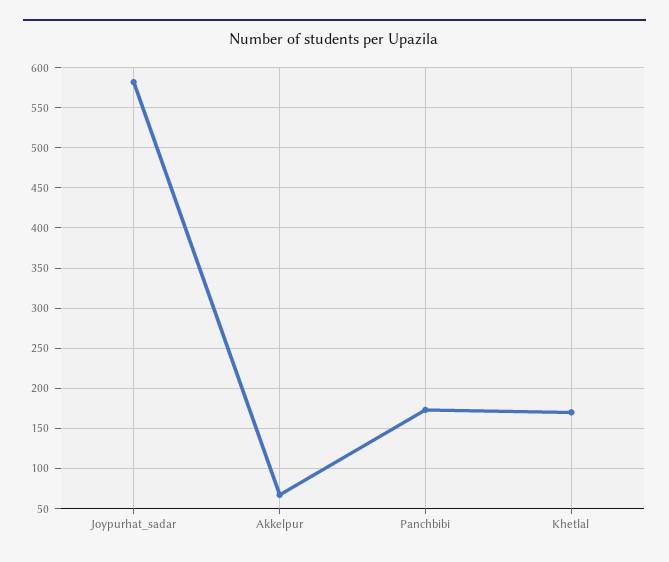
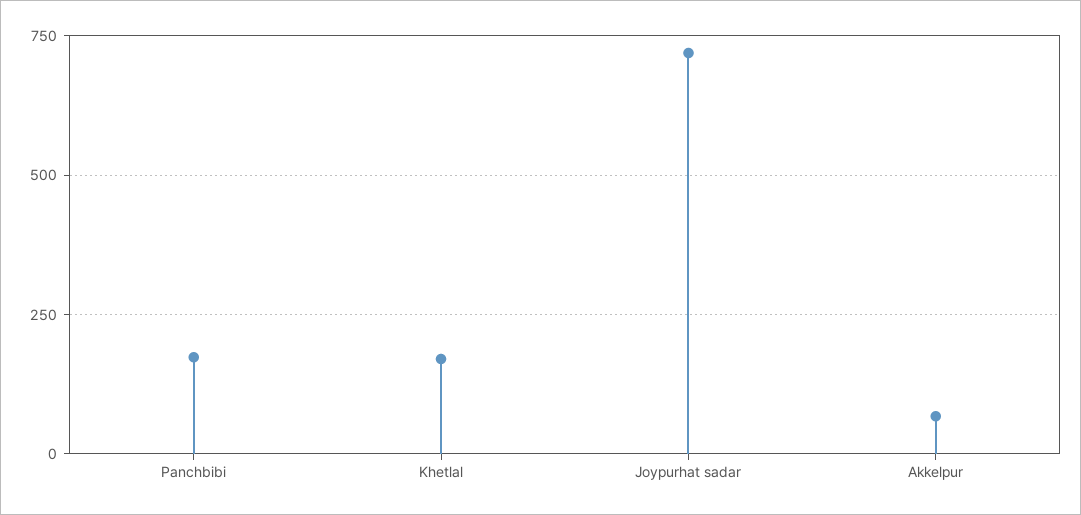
Joypurhat_sadar: 580 -> 725

